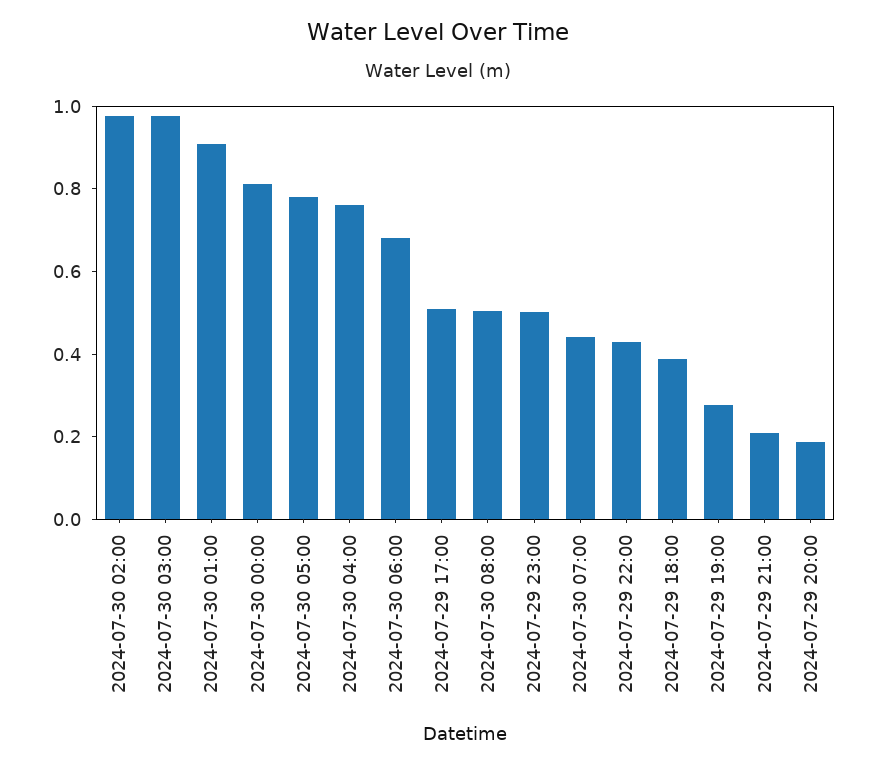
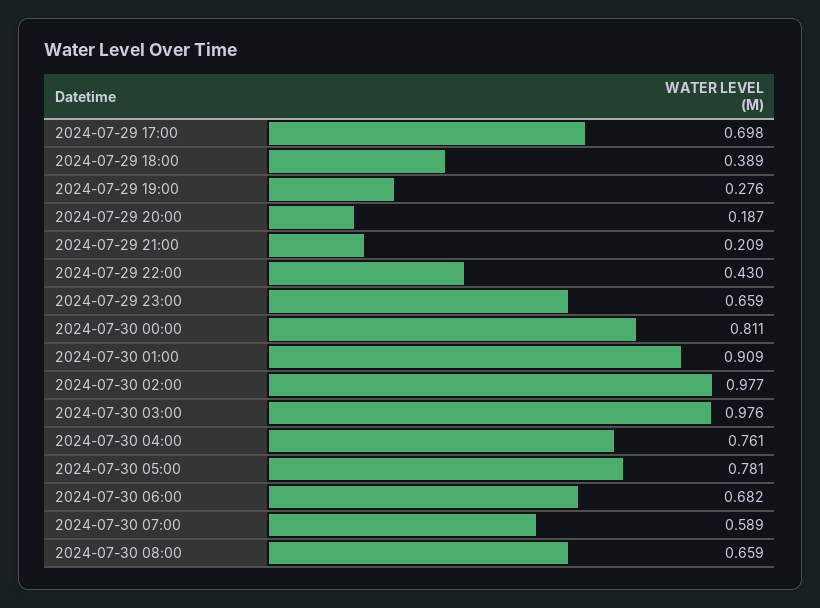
2024-07-29 17:00: 0.5 -> 0.698
2024-07-30 08:00: 0.5 -> 0.659
2024-07-29 23:00: 0.5 -> 0.659
2024-07-30 07:00: 0.45 -> 0.589

